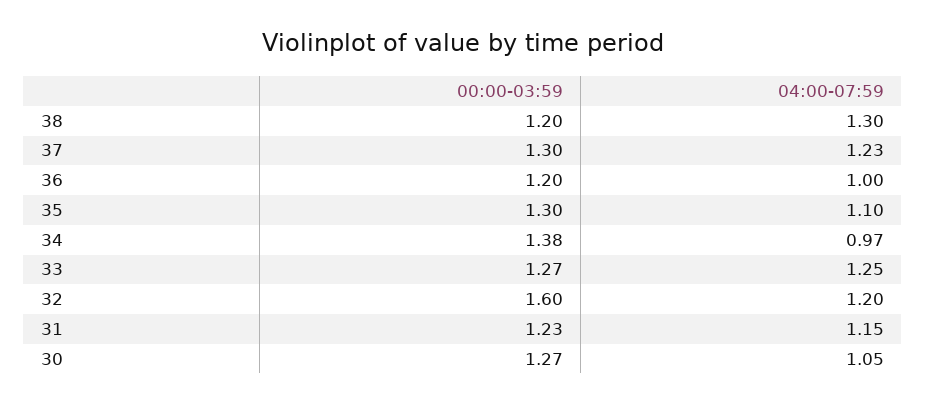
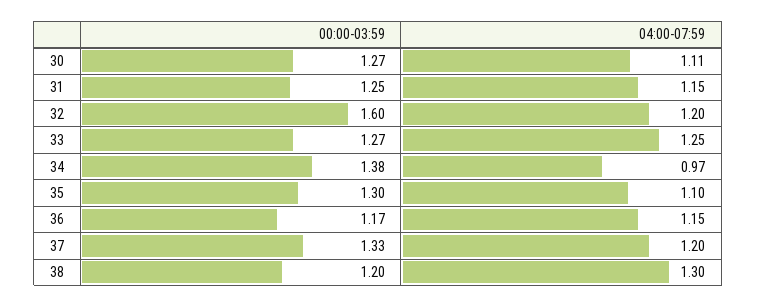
00:00-03:59, 37: 1.3 -> 1.33
04:00-07:59, 37: 1.23 -> 1.2
00:00-03:59, 36: 1.2 -> 1.17
04:00-07:59, 36: 1 -> 1.15
00:00-03:59, 31: 1.23 -> 1.25
04:00-07:59, 30: 1.05 -> 1.11

